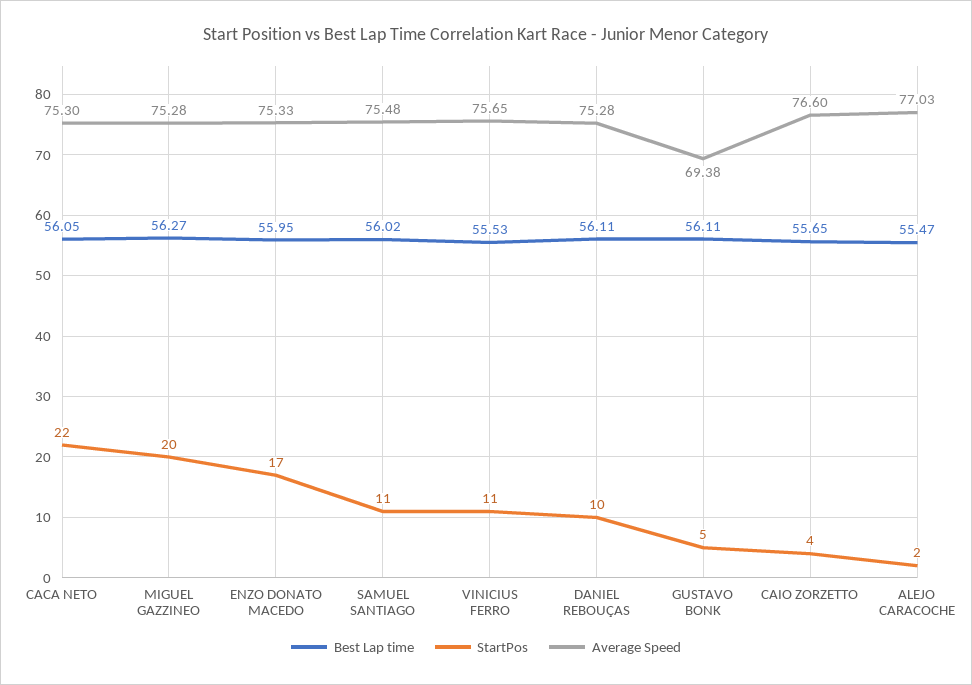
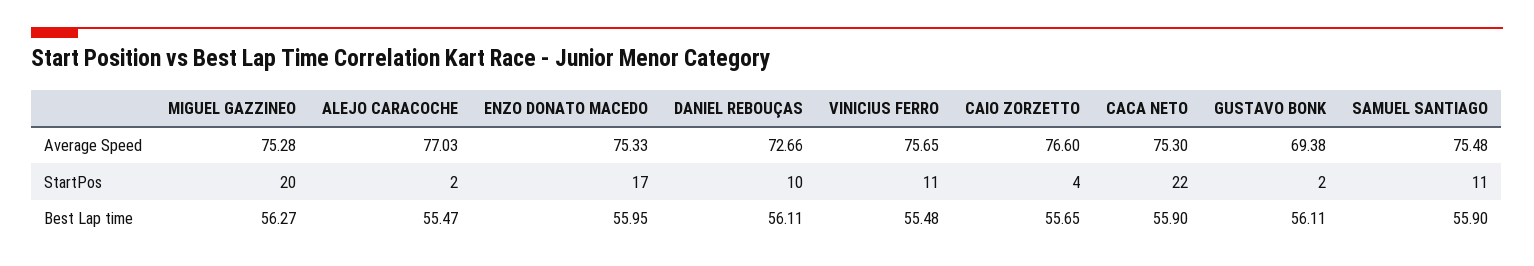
Best Lap time, CACA NETO: 56.05 -> 55.9
Best Lap time, SAMUEL SANTIAGO: 56.02 -> 55.9
Best Lap time, VINICIUS FERRO: 55.53 -> 55.48
Average Speed, DANIEL REBOUÇAS: 75.28 -> 72.66
StartPos, GUSTAVO BONK: 5 -> 2

